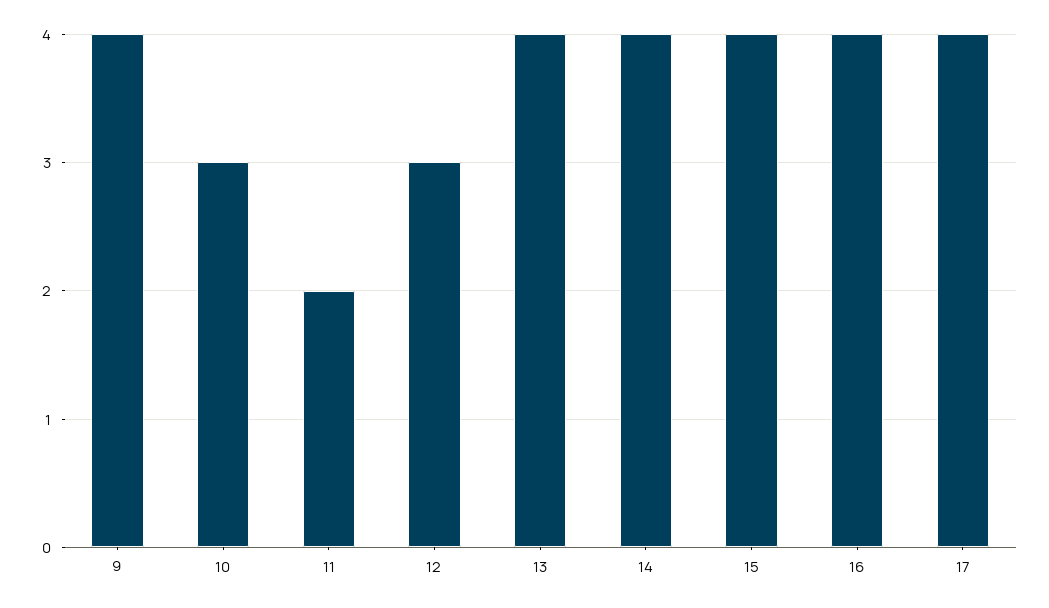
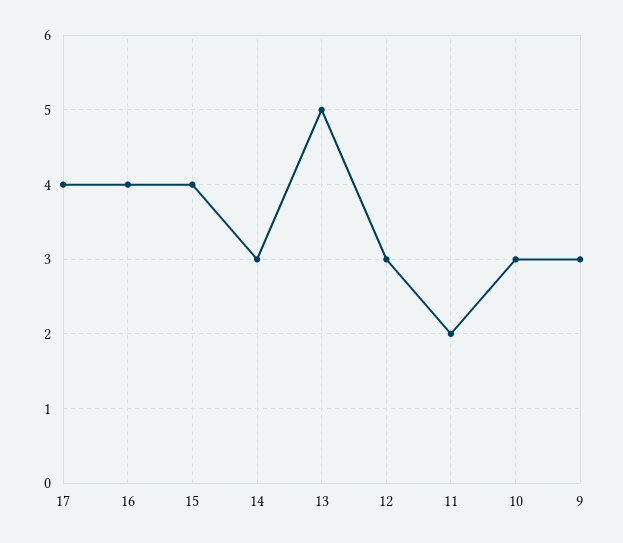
9: 4 -> 3
13: 4 -> 5
14: 4 -> 3

